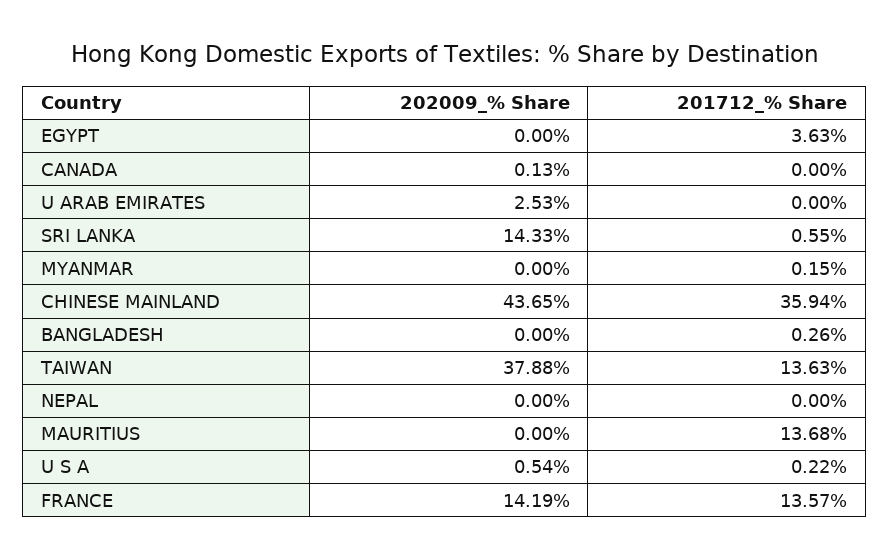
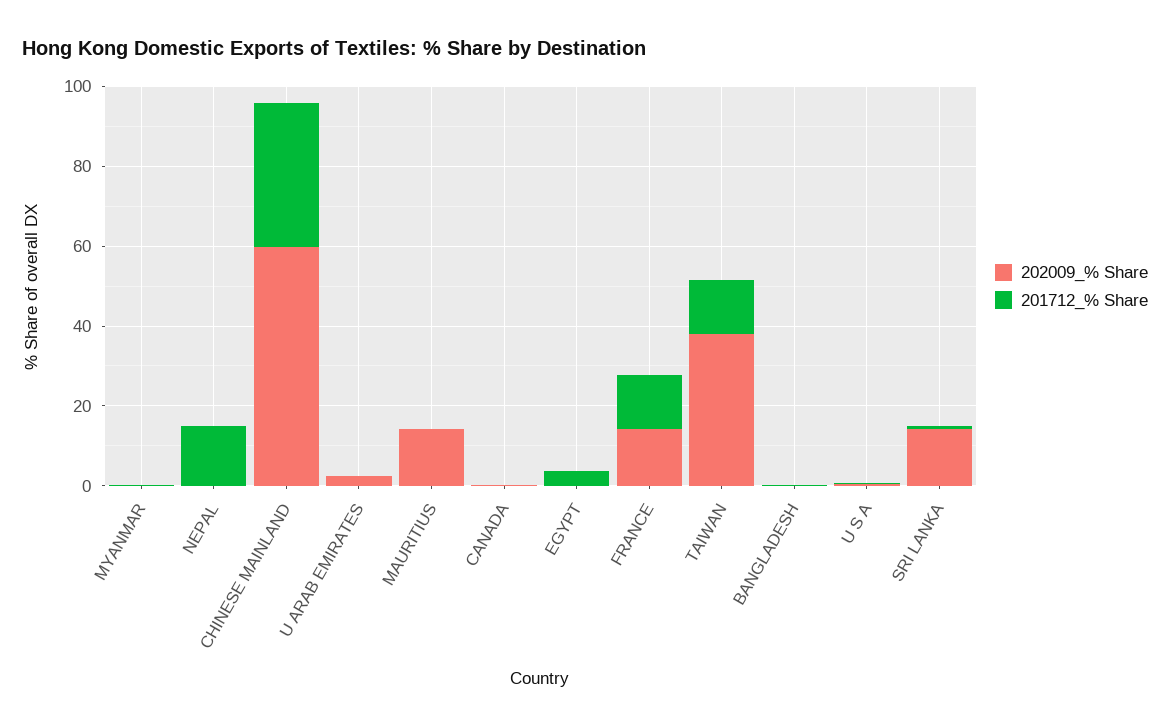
202009_% Share, CHINESE MAINLAND: 43.65 -> 60
201712_% Share, NEPAL: 0 -> 15
202009_% Share, MAURITIUS: 0 -> 15
201712_% Share, MAURITIUS: 13.68 -> 0

